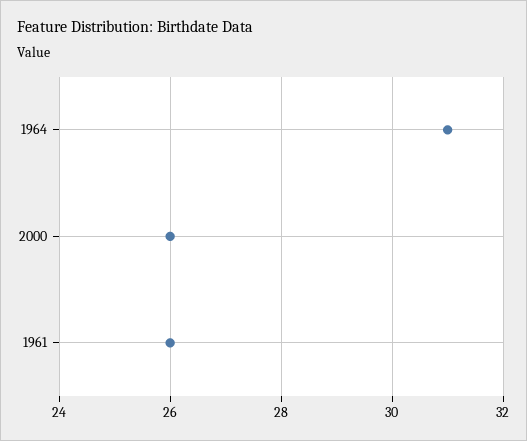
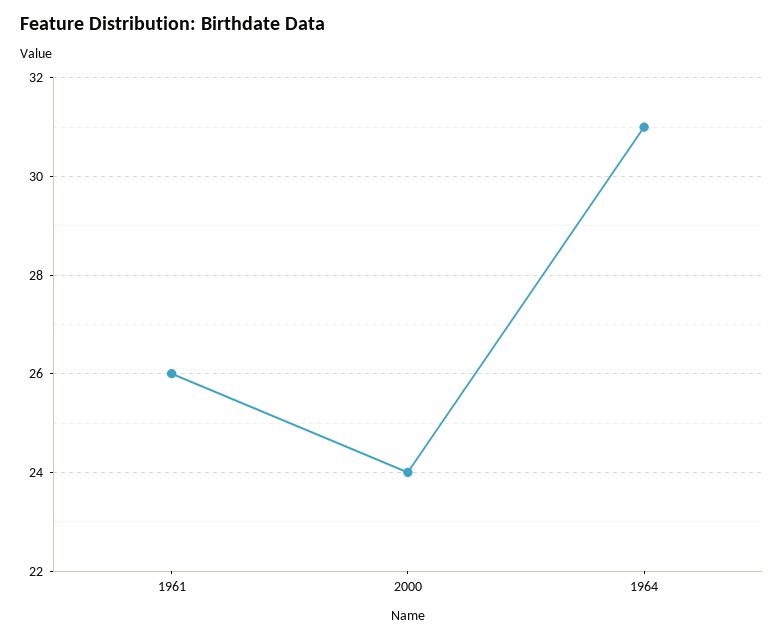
2000: 26 -> 24

